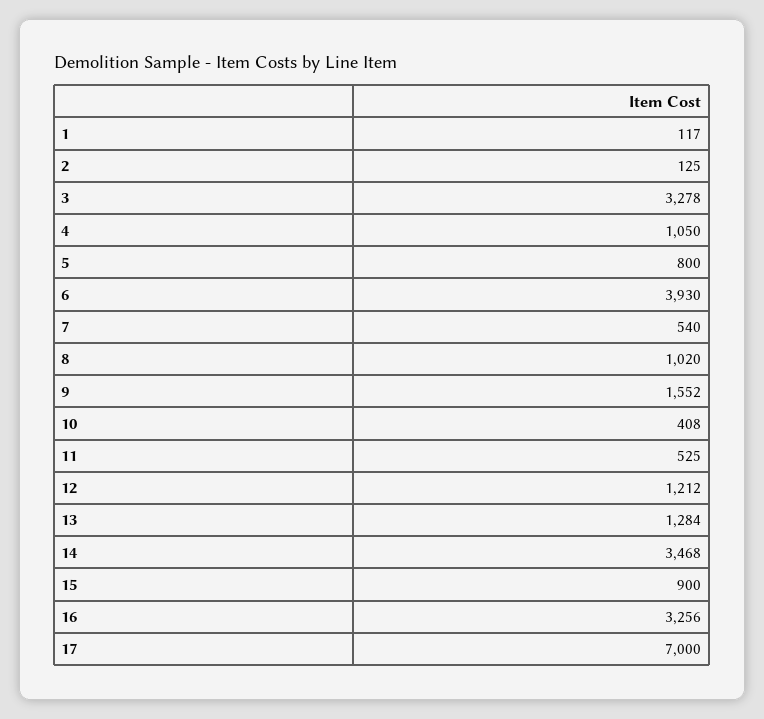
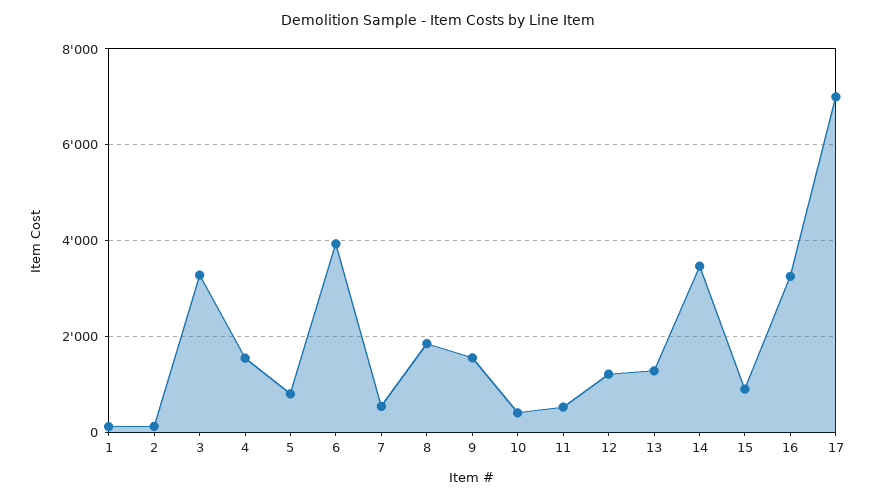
4: 1050 -> 1600
8: 1020 -> 1800

